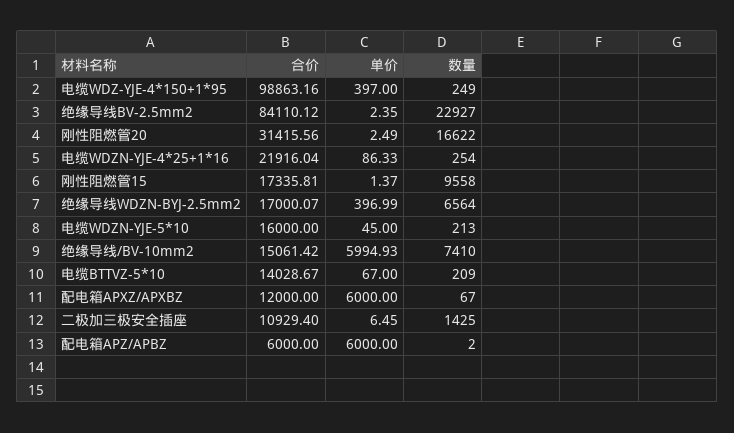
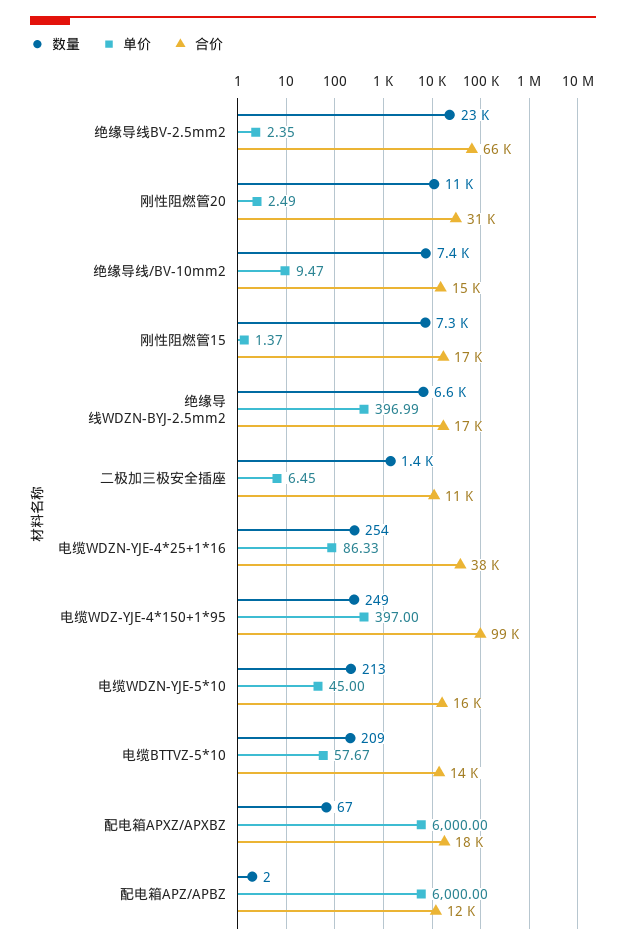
合价, 绝缘导线BV-2.5mm2: 84110.12 -> 66000
数量, 刚性阻燃管20: 16622 -> 11000
合价, 电缆WDZN-YJE-4*25+1*16: 21916.04 -> 38000
数量, 刚性阻燃管15: 9558 -> 7300
单价, 绝缘导线/BV-10mm2: 5994.93 -> 9.47
单价, 电缆BTTVZ-5*10: 67 -> 57.67
合价, 配电箱APXZ/APXBZ: 12000 -> 18000
合价, 配电箱APZ/APBZ: 6000 -> 12000

